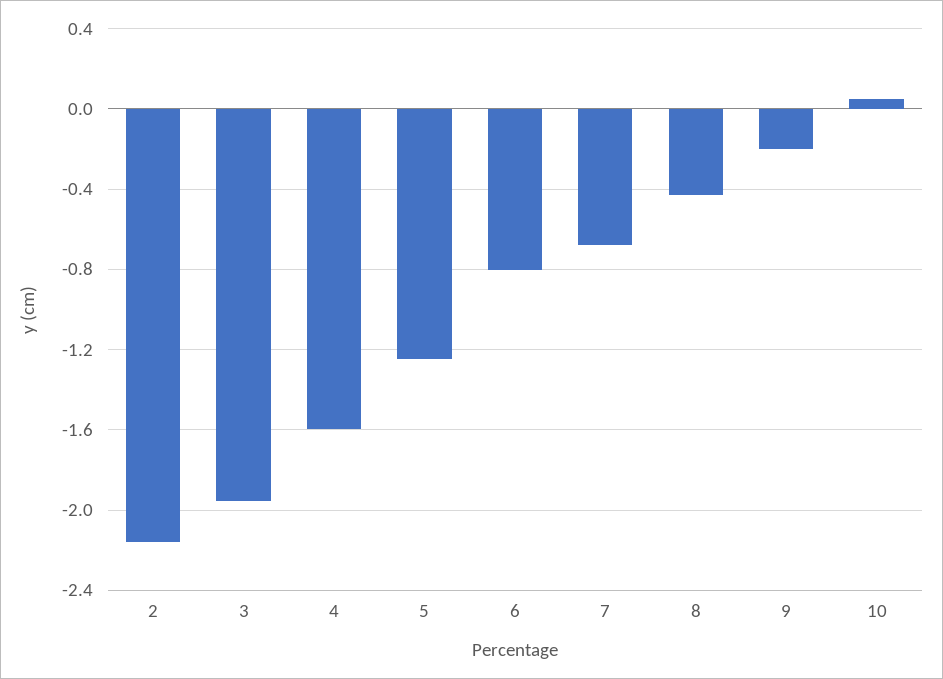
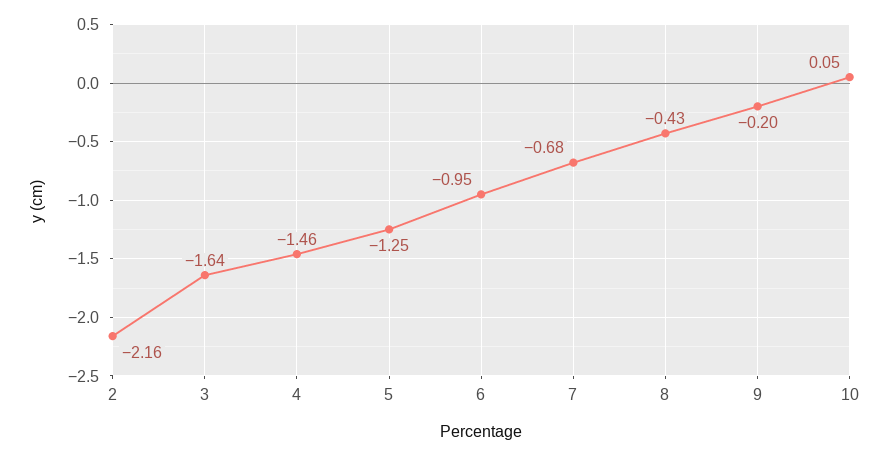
3: -1.95 -> -1.64
4: -1.6 -> -1.46
6: -0.8 -> -0.95

